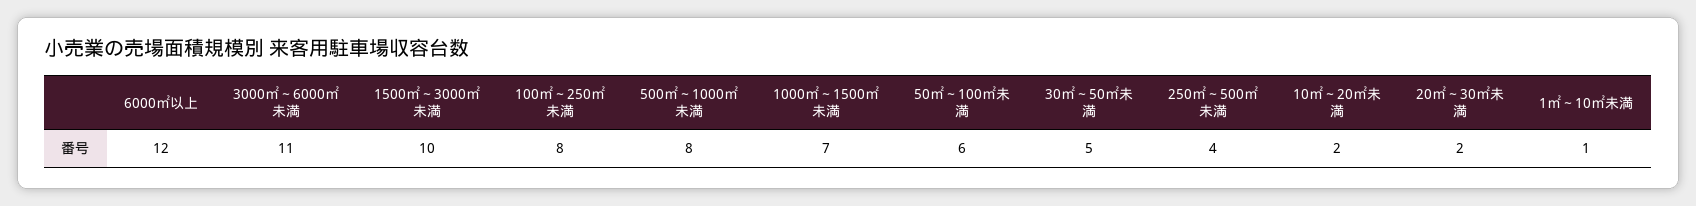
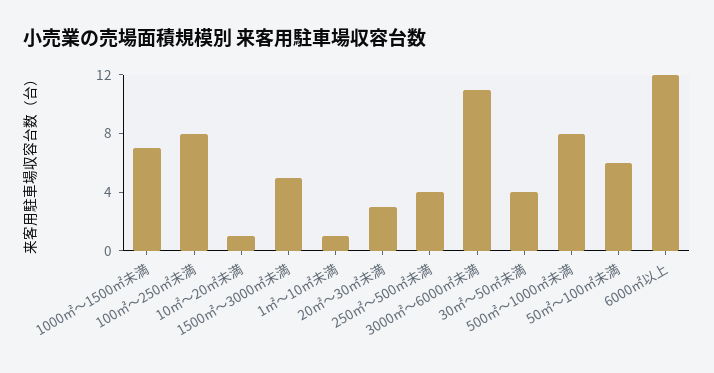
1500㎡～3000㎡未満: 10 -> 5
30㎡～50㎡未満: 5 -> 4
10㎡～20㎡未満: 2 -> 1
20㎡～30㎡未満: 2 -> 3

